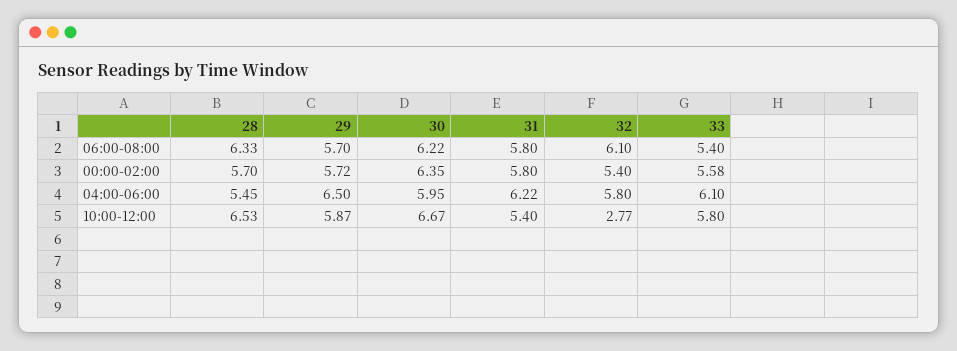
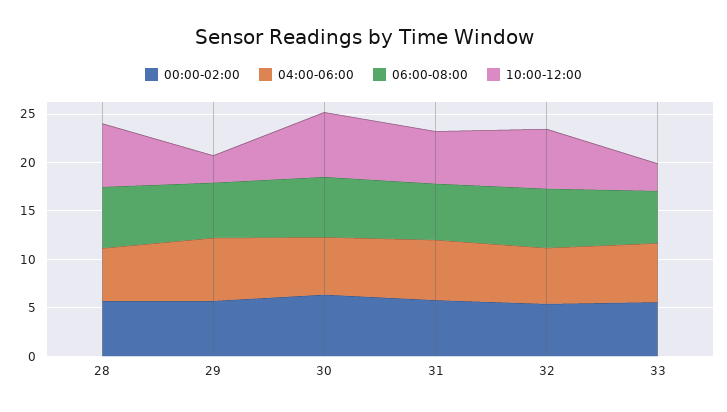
10:00-12:00, 29: 5.87 -> 3
10:00-12:00, 32: 2.77 -> 6
10:00-12:00, 33: 5.8 -> 3

